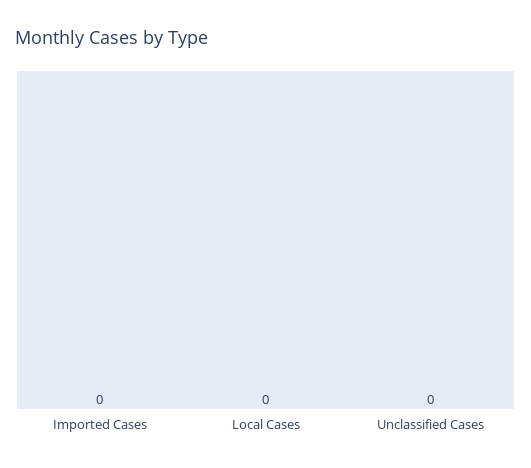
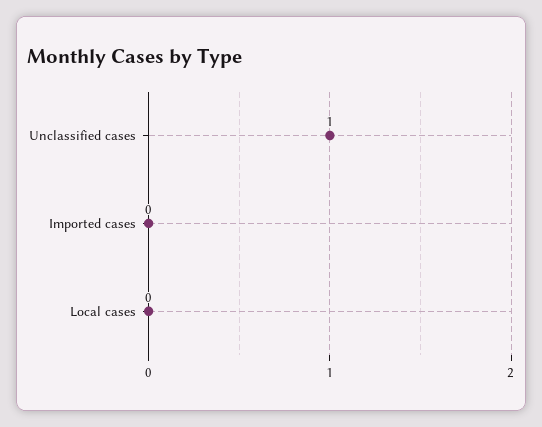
Unclassified Cases: 0 -> 1

